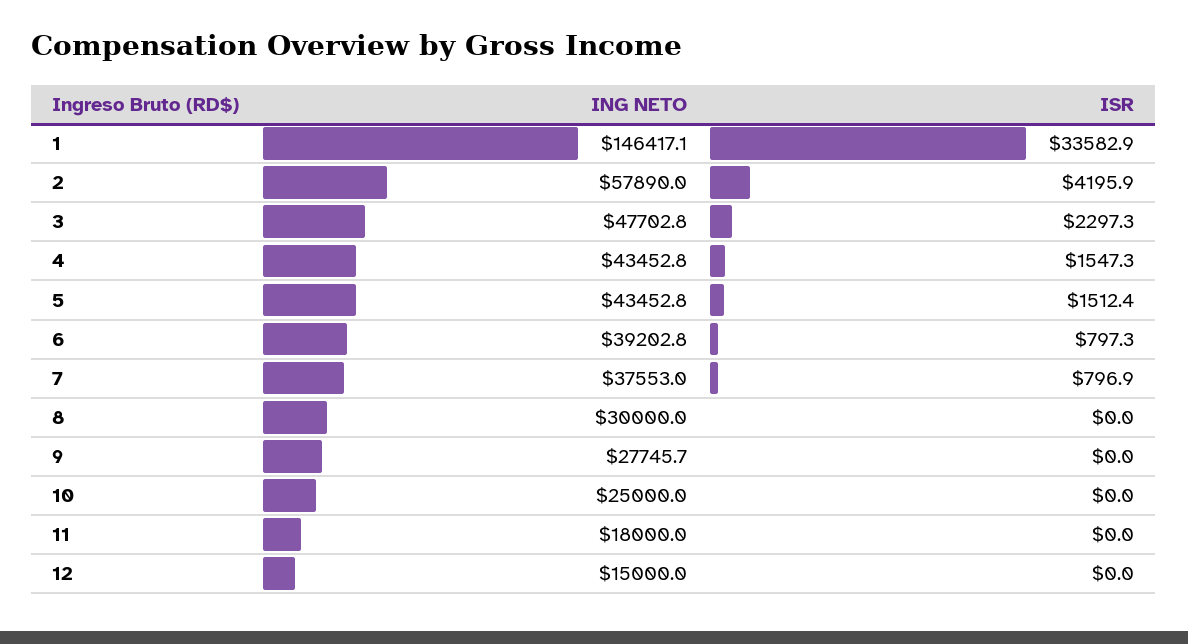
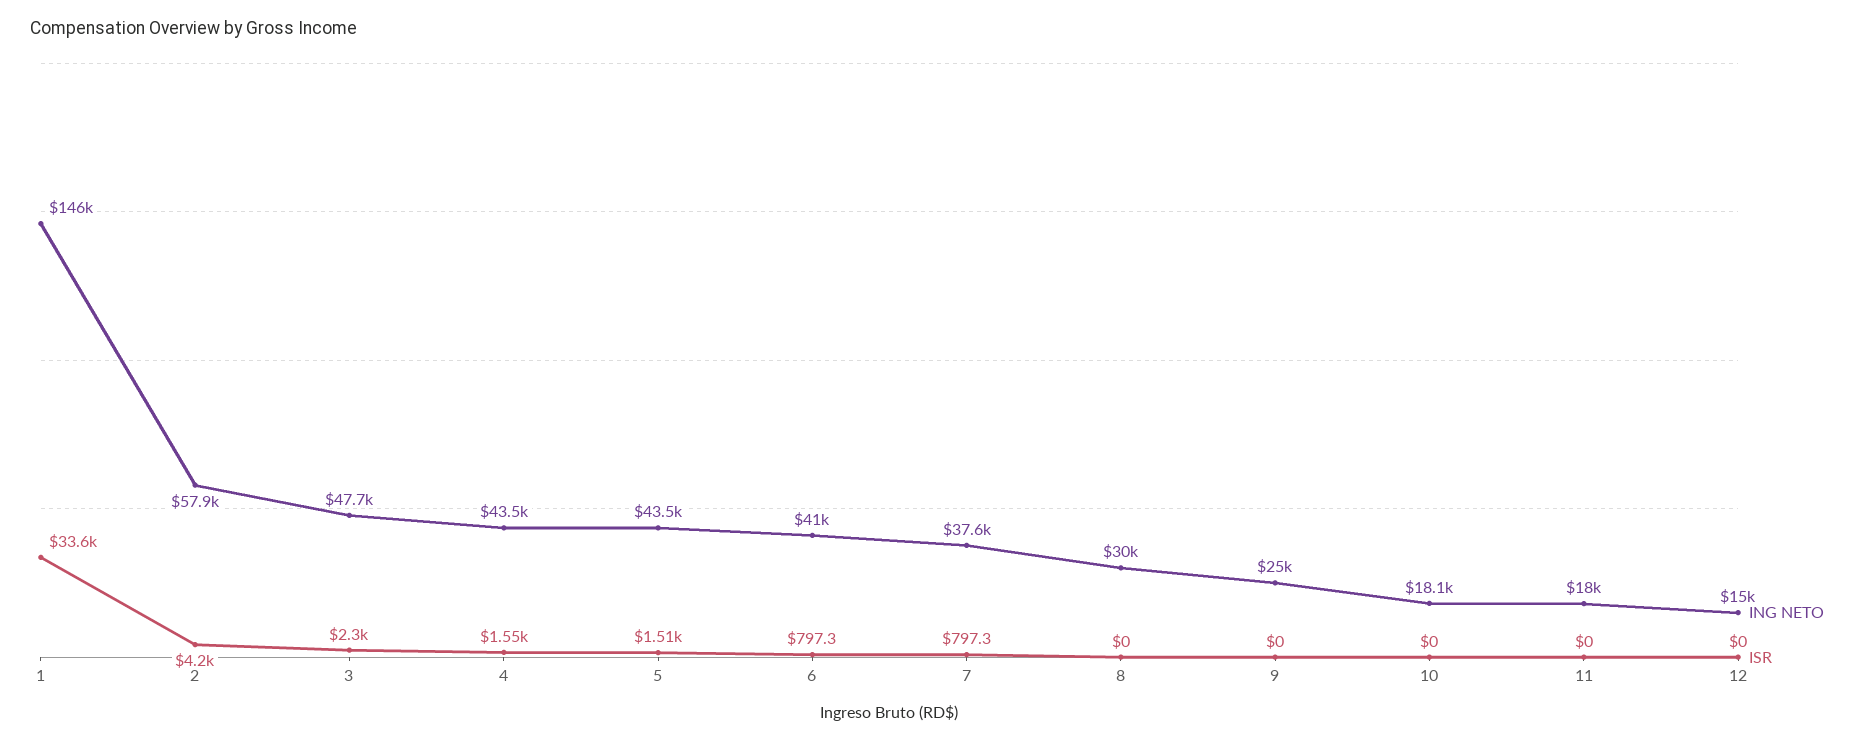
ING NETO, 6: 39202.8 -> 41000
ISR, 7: 796.9 -> 797.3
ING NETO, 9: 27745.7 -> 25000
ING NETO, 10: 25000 -> 18100

